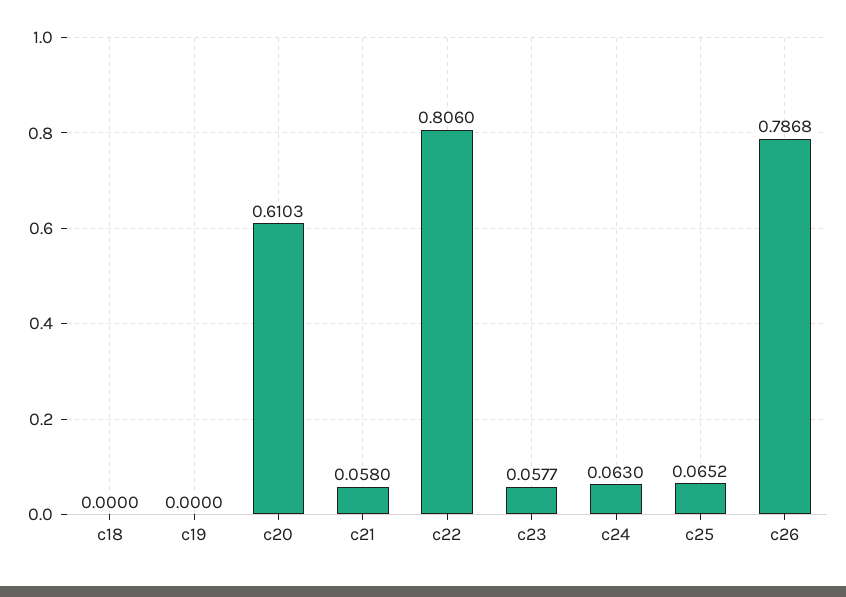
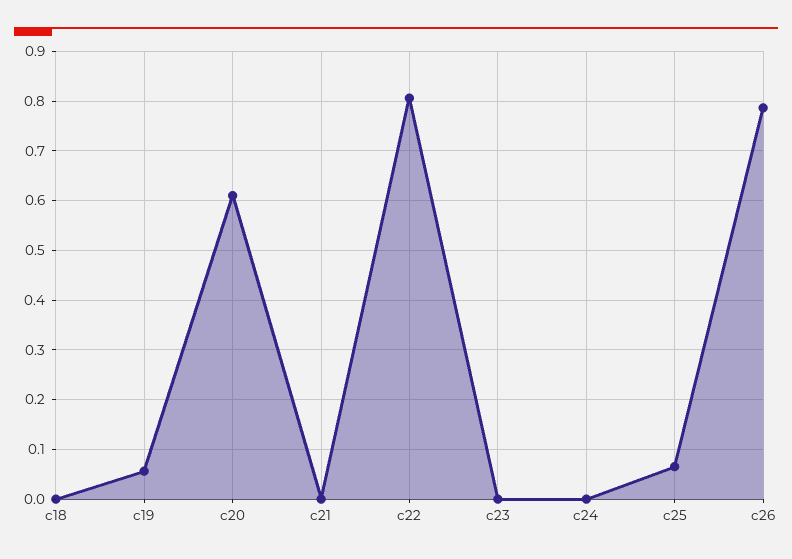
c19: 0 -> 0.06
c21: 0.058 -> 0
c23: 0.0577 -> 0
c24: 0.063 -> 0

